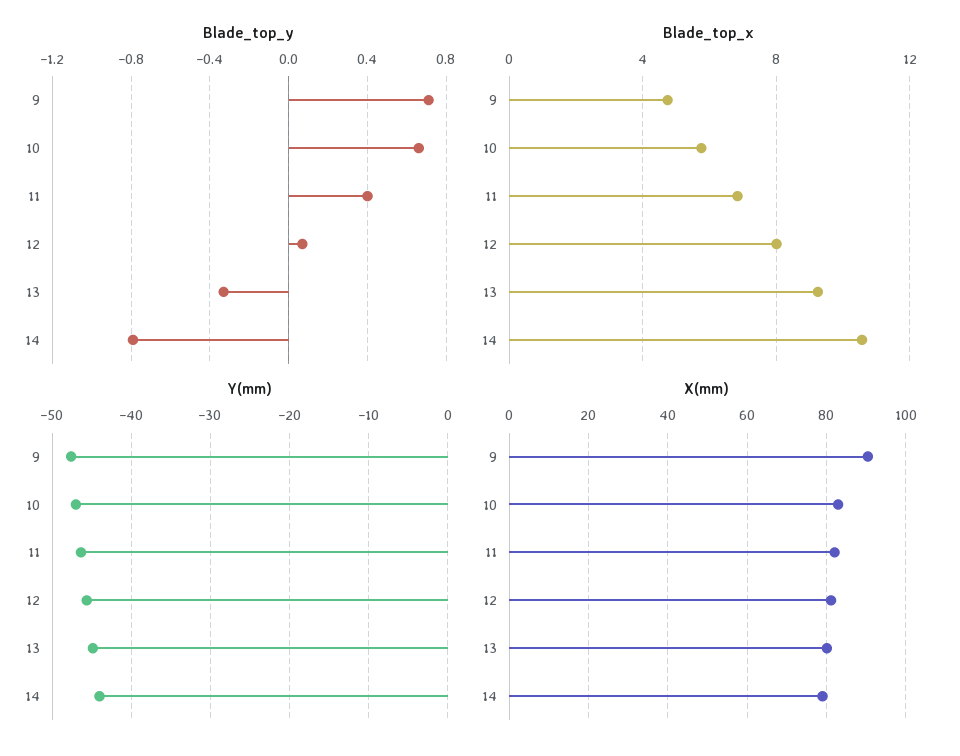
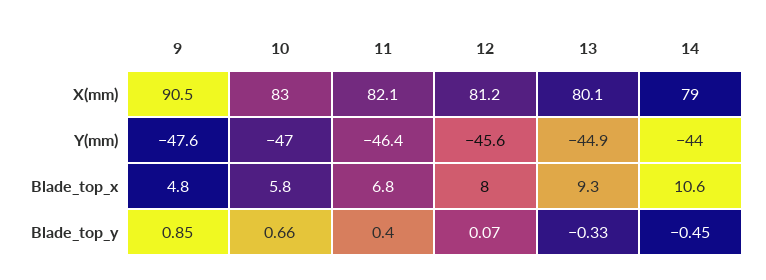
Blade_top_y, 9: 0.7 -> 0.85
Blade_top_y, 14: -0.8 -> -0.45

